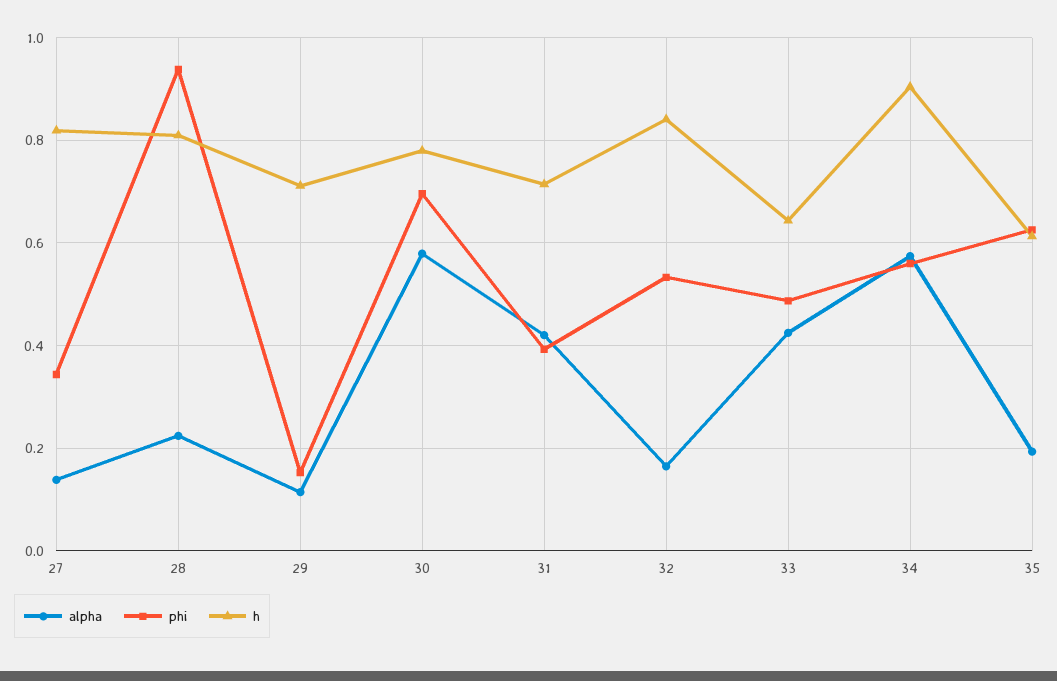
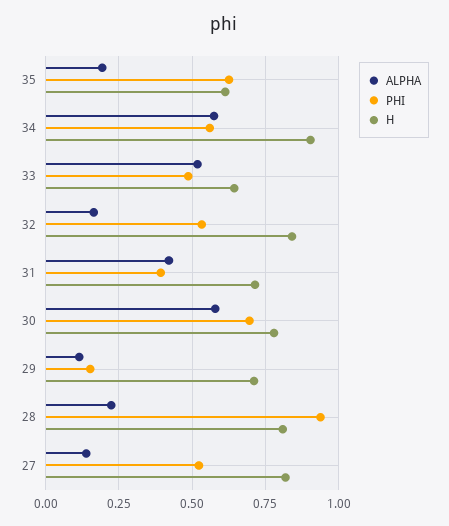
phi, 27: 0.34 -> 0.525
alpha, 33: 0.42 -> 0.525

